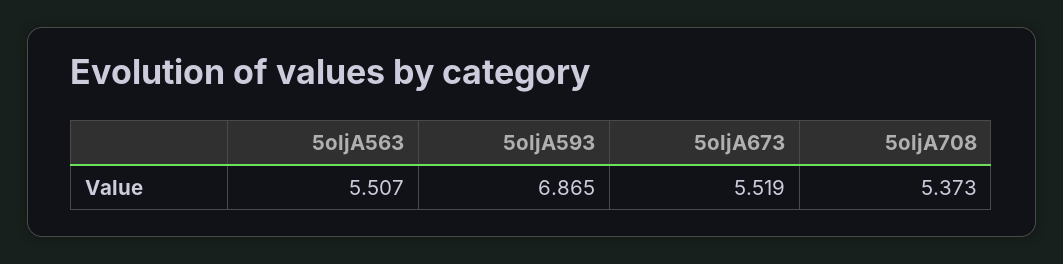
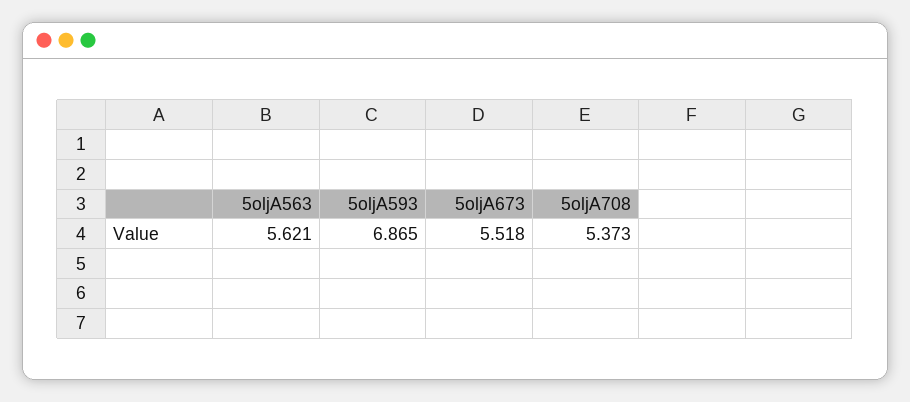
5oljA563: 5.507 -> 5.621
5oljA673: 5.519 -> 5.518

